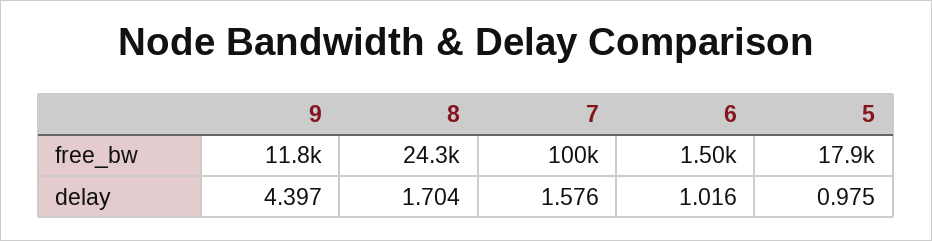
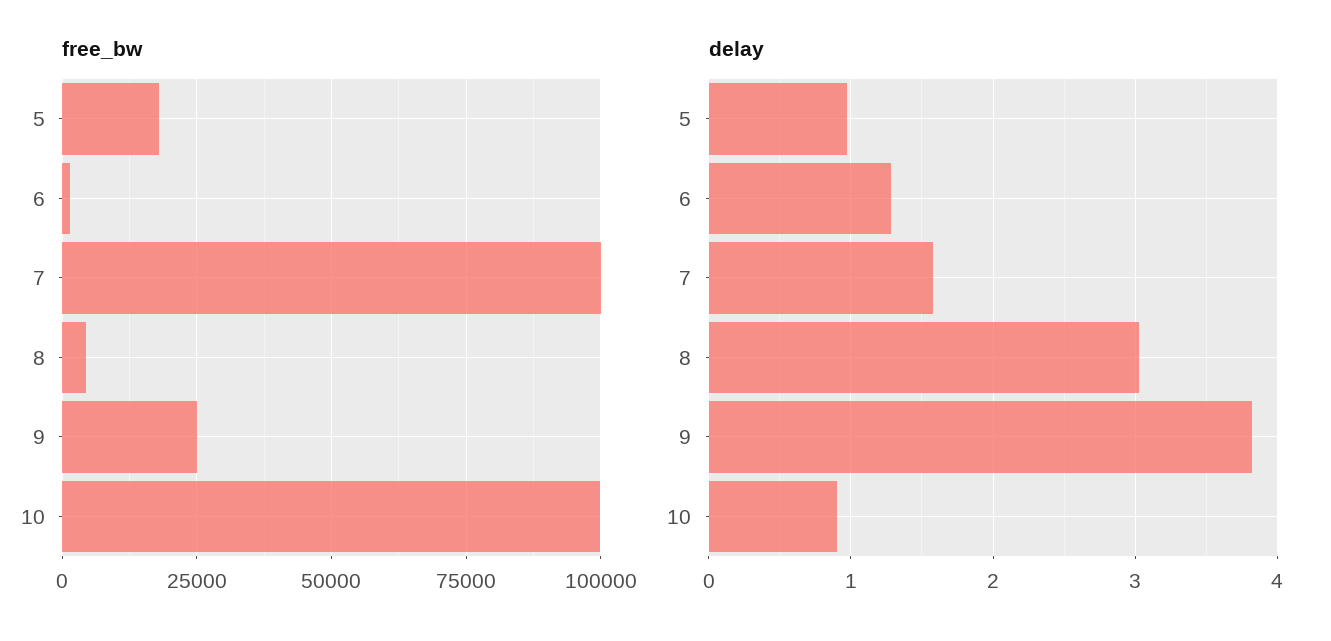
free_bw, 9: 11800 -> 25000
free_bw, 8: 24300 -> 5000
delay, 9: 4.397 -> 3.8
delay, 8: 1.704 -> 3
delay, 6: 1.016 -> 1.3
free_bw, 10: none -> 100000
delay, 10: none -> 0.9

